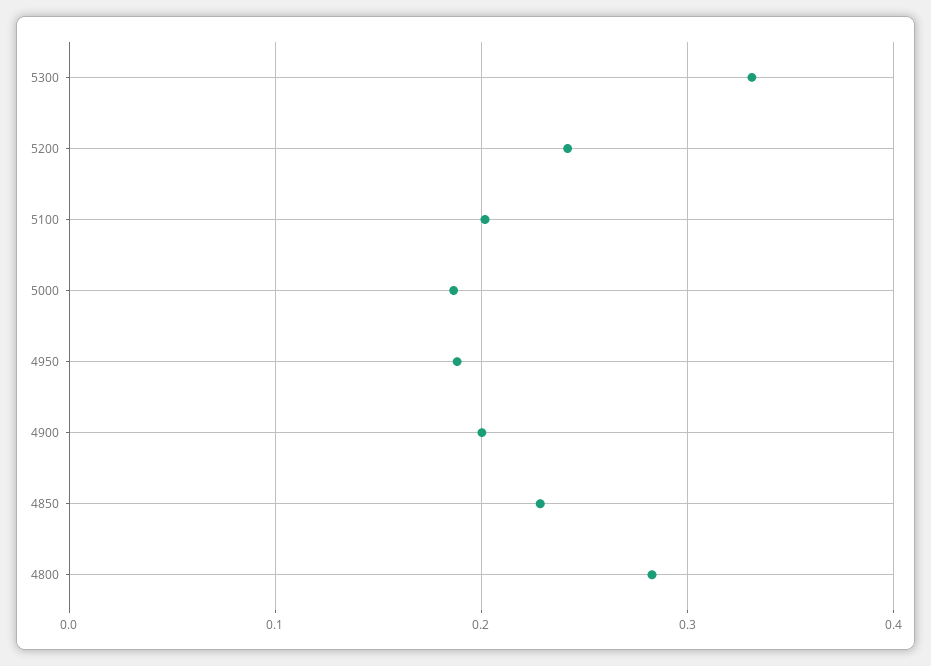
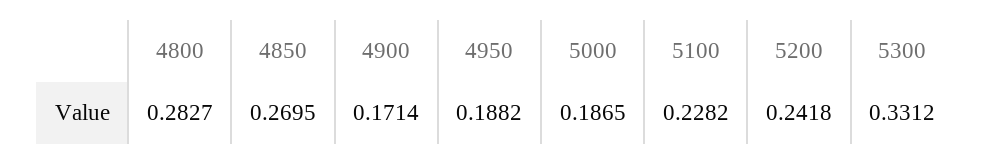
5100: 0.2 -> 0.2282
4900: 0.2 -> 0.1714
4850: 0.23 -> 0.2695

